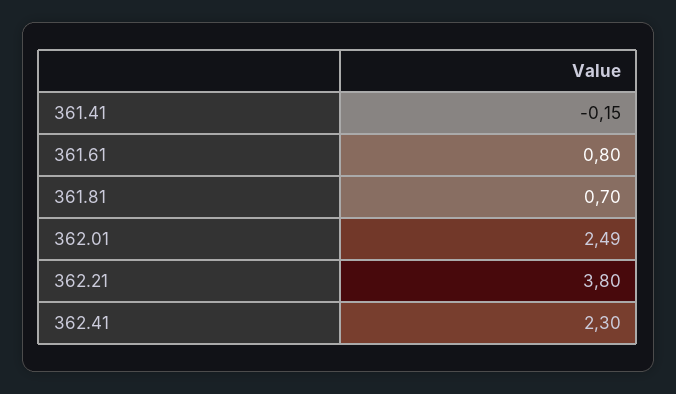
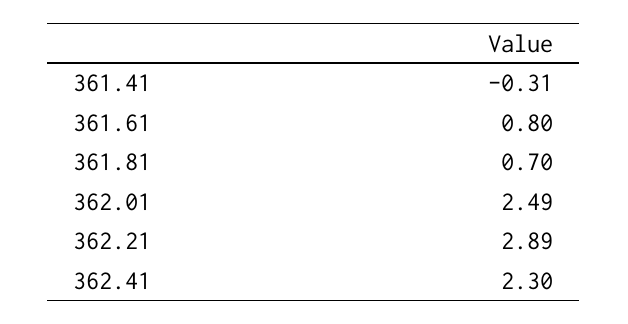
361.41: -0.15 -> -0.31
362.21: 3.8 -> 2.89

